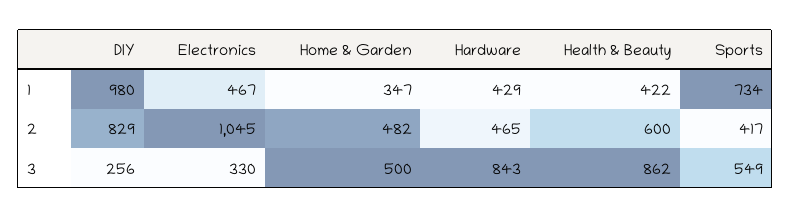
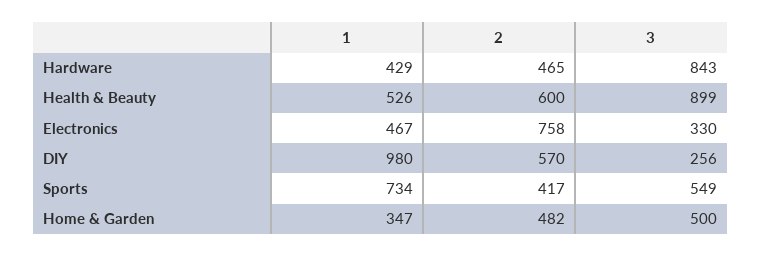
Health & Beauty, 1: 422 -> 526
DIY, 2: 829 -> 570
Electronics, 2: 1045 -> 758
Health & Beauty, 3: 862 -> 899

